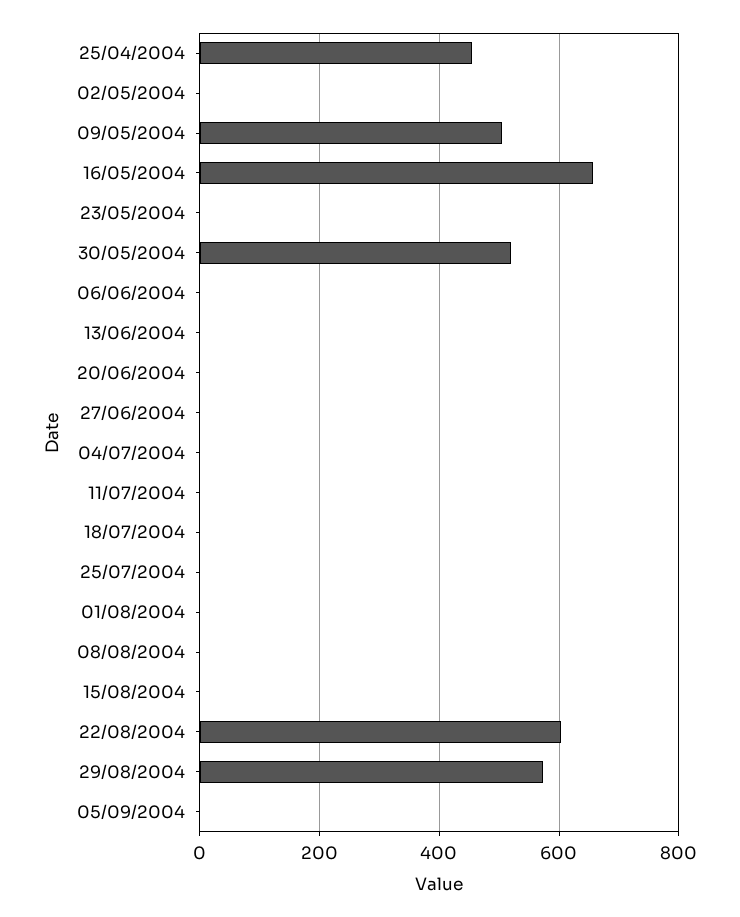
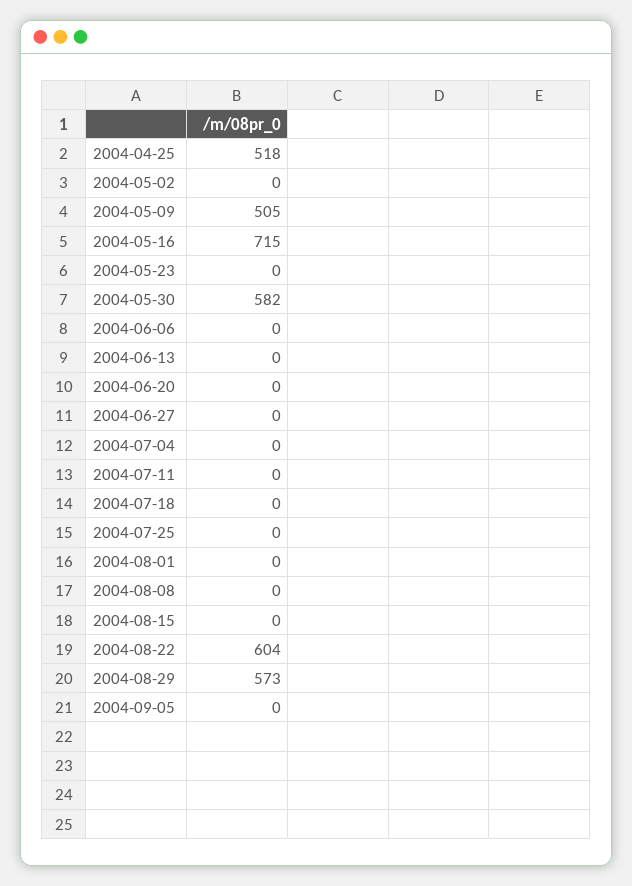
25/04/2004: 460 -> 518
16/05/2004: 660 -> 715
30/05/2004: 520 -> 582

